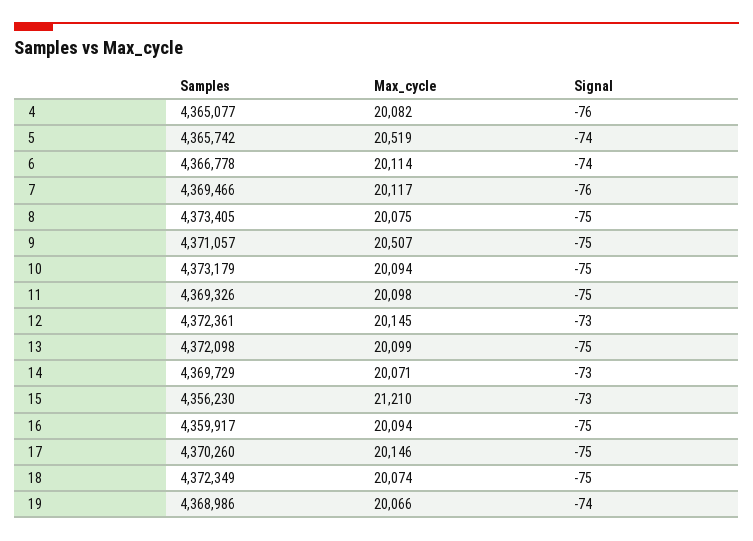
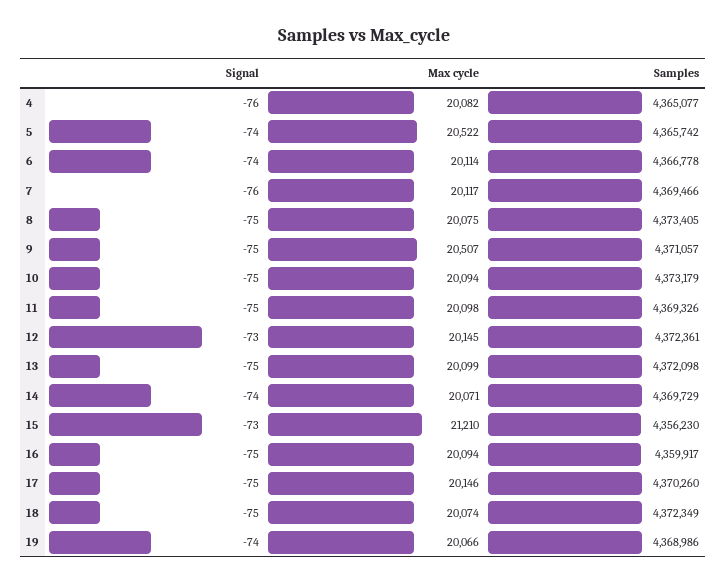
Max_cycle, 5: 20519 -> 20522
Signal, 14: -73 -> -74

